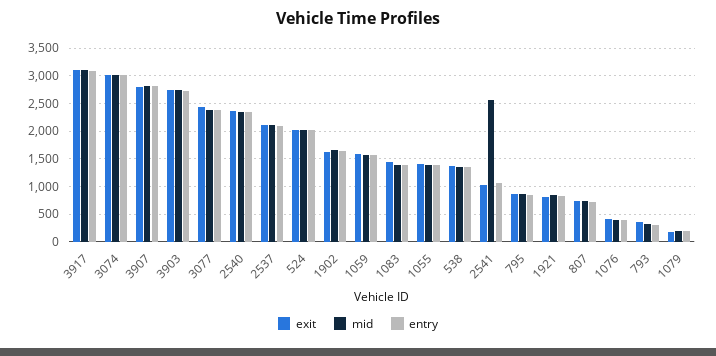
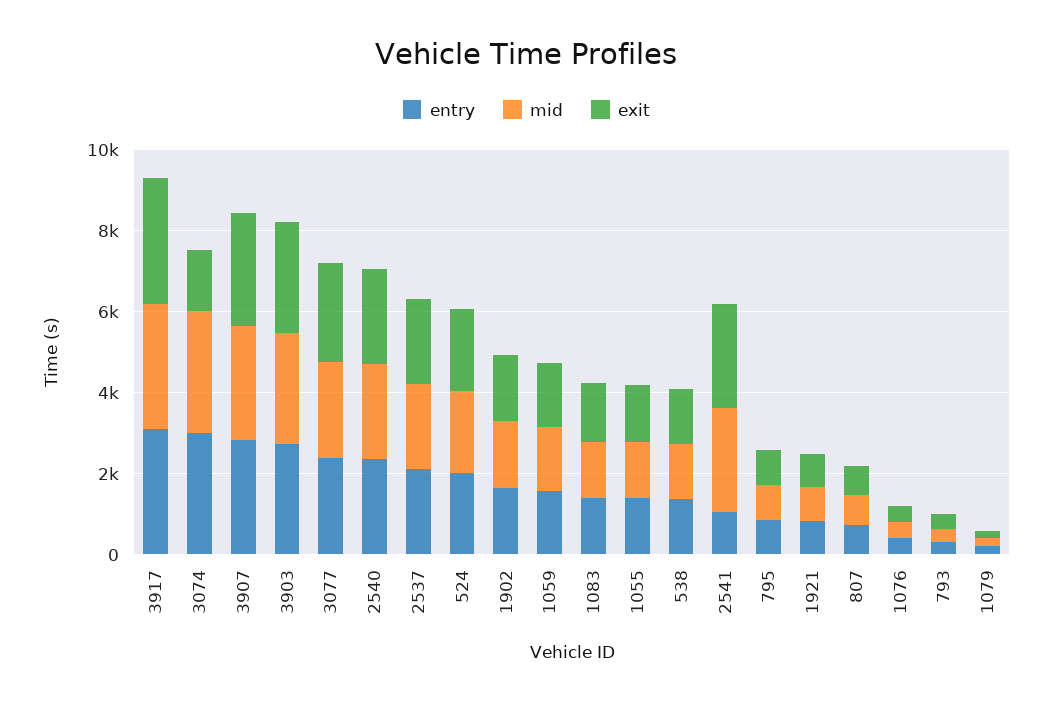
exit, 3074: 3000 -> 1500
exit, 2541: 1000 -> 2500

